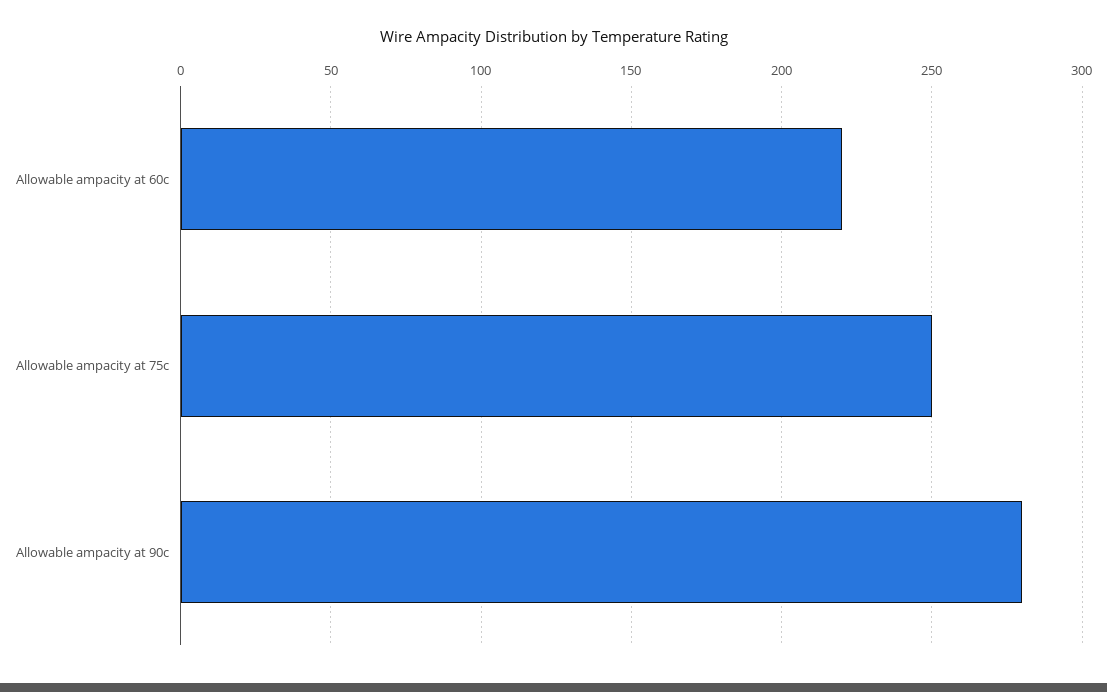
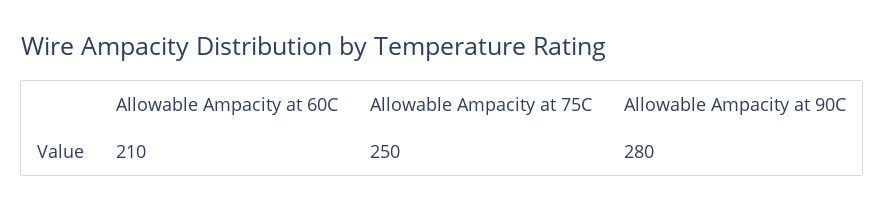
Allowable ampacity at 60c: 220 -> 210

